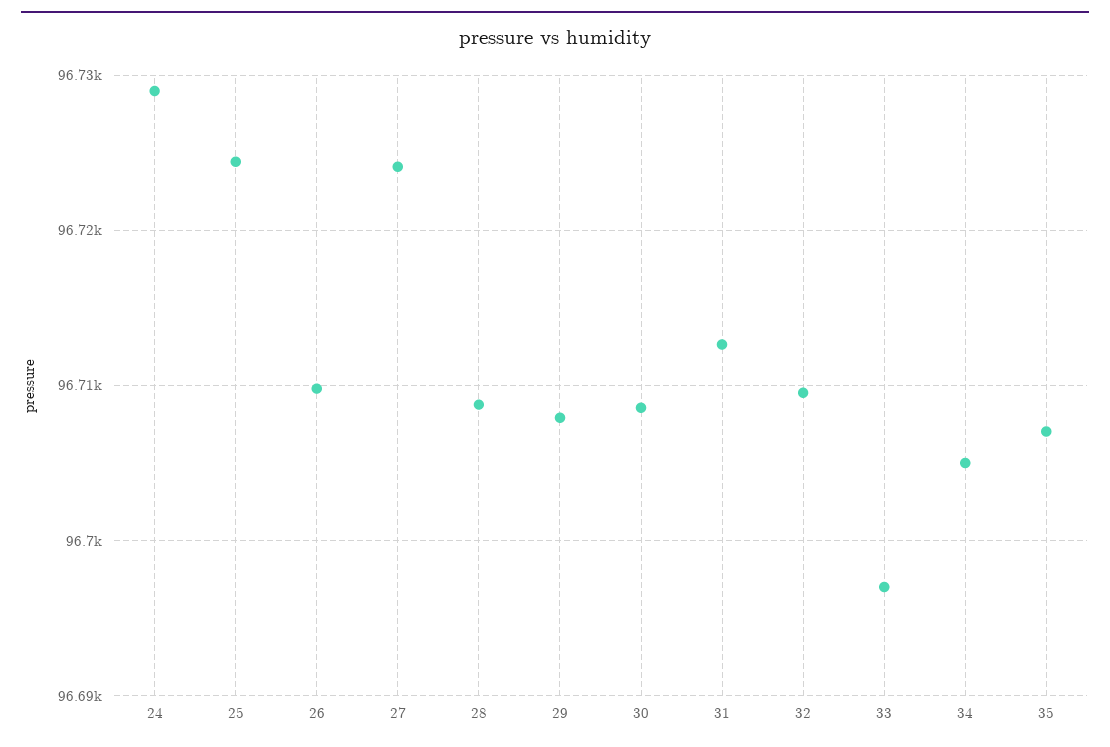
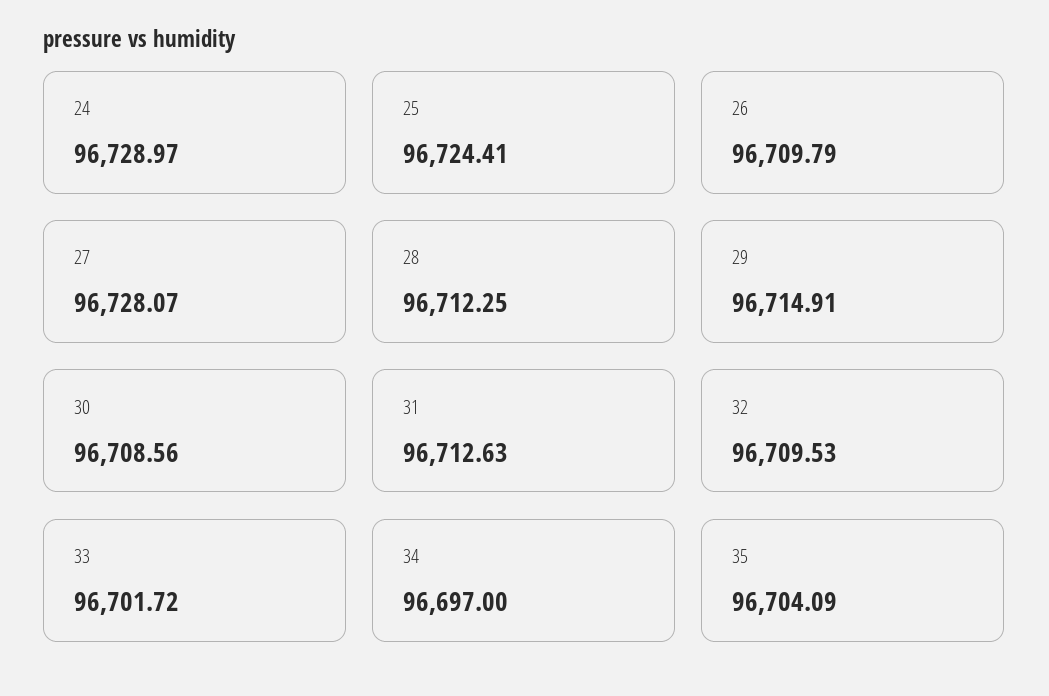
27: 96724 -> 96728.07
28: 96709 -> 96712.25
29: 96708 -> 96714.91
33: 96697 -> 96701.72
34: 96705 -> 96697
35: 96707 -> 96704.09

